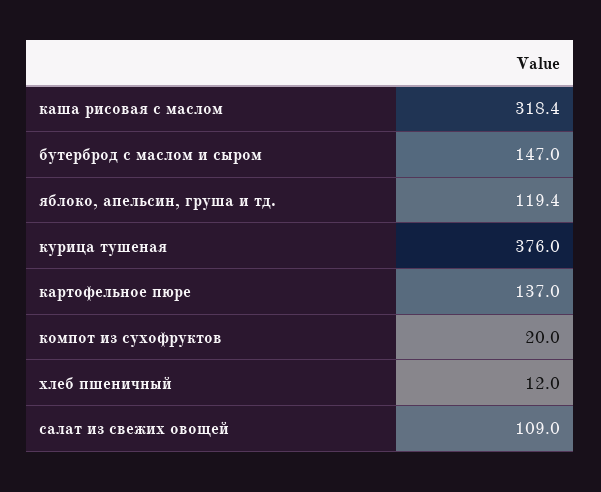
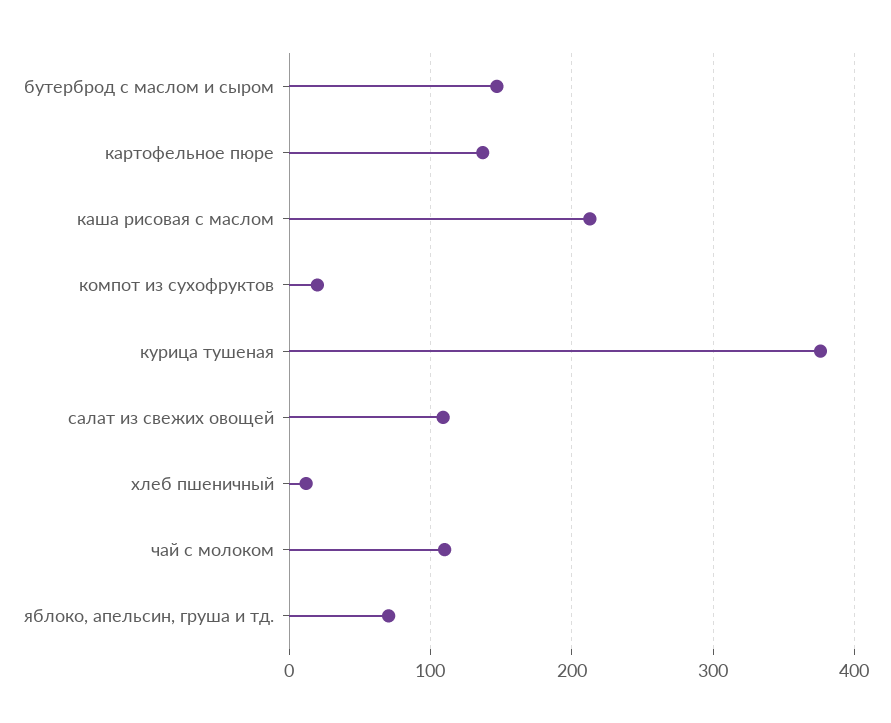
каша рисовая с маслом: 318.4 -> 210
яблоко, апельсин, груша и тд.: 119.4 -> 70
чай с молоком: none -> 110

